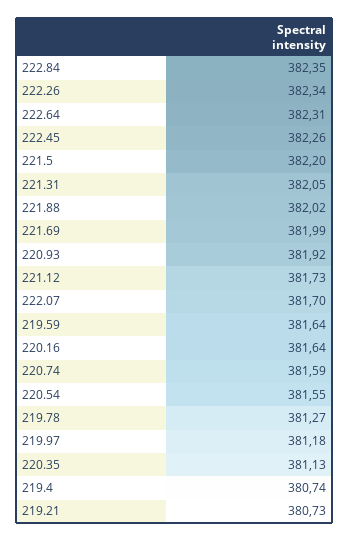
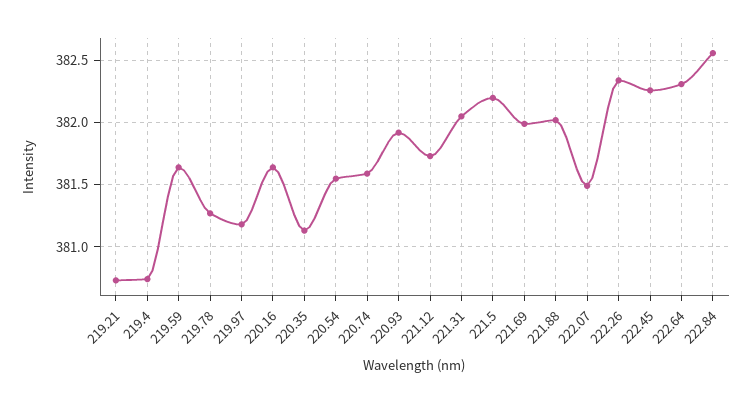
222.84: 382.35 -> 382.55
222.07: 381.7 -> 381.5

